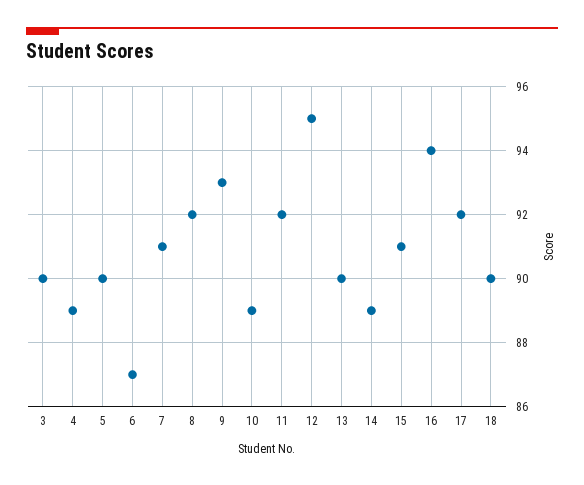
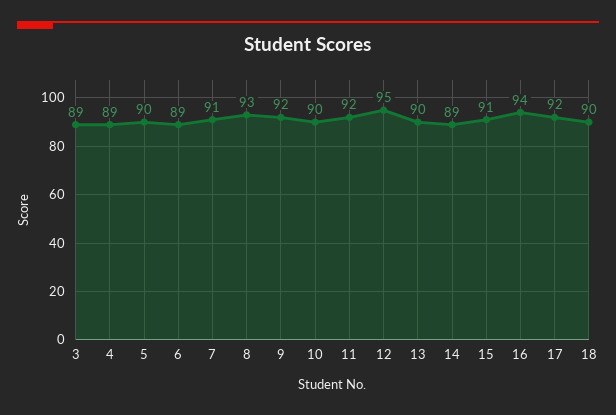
3: 90 -> 89
6: 87 -> 89
8: 92 -> 93
9: 93 -> 92
10: 89 -> 90

